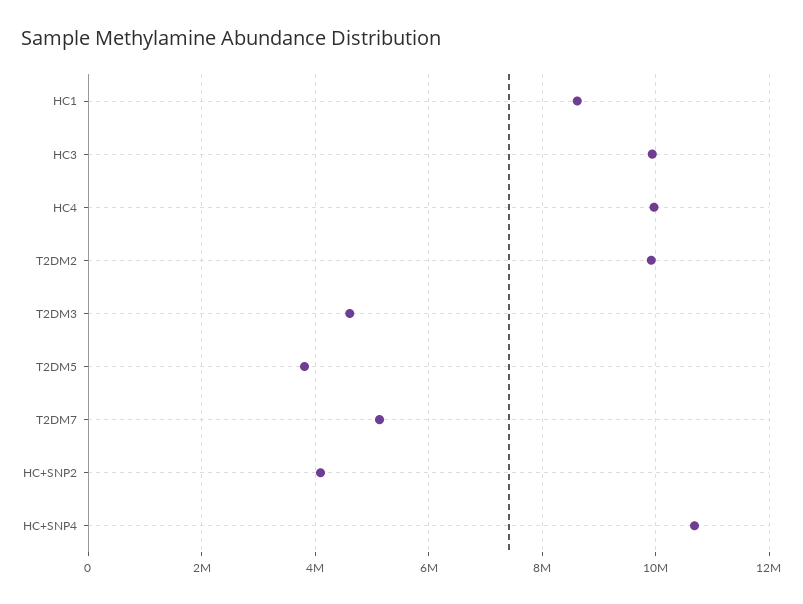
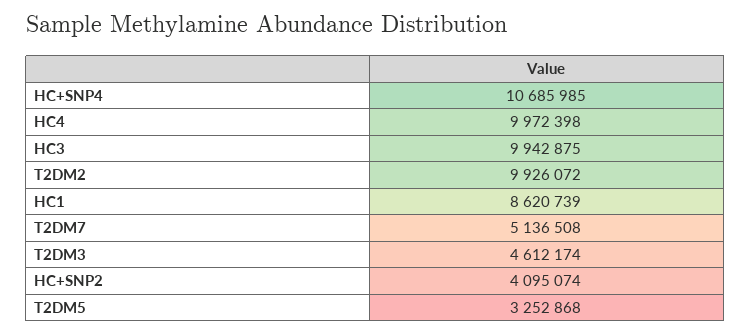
T2DM5: 3800000 -> 3252868

